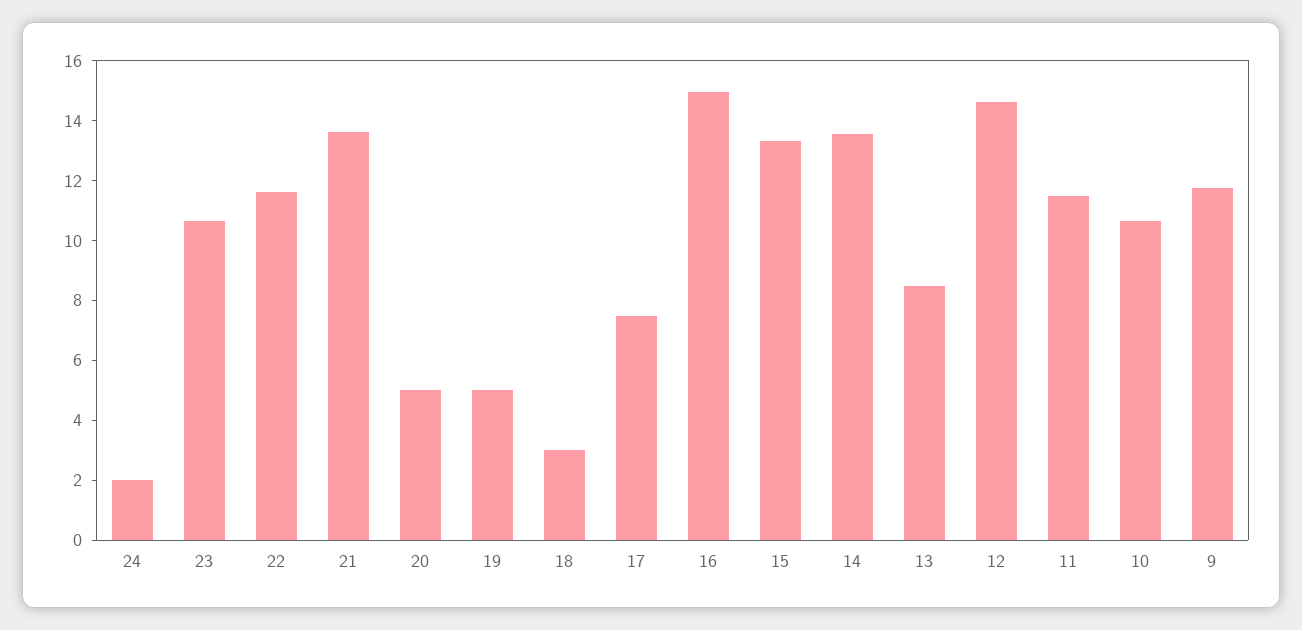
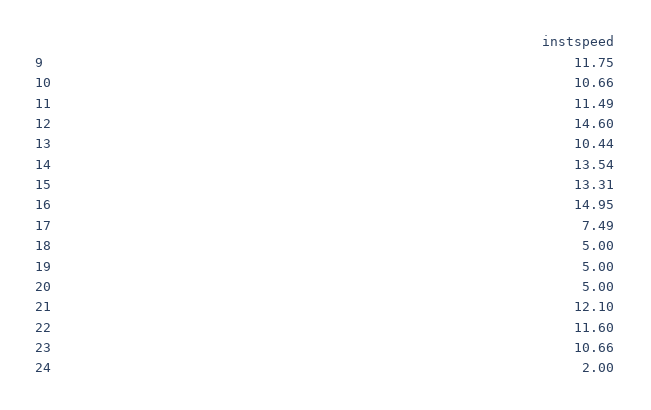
21: 13.5 -> 12.1
18: 3 -> 5
13: 8.5 -> 10.44

